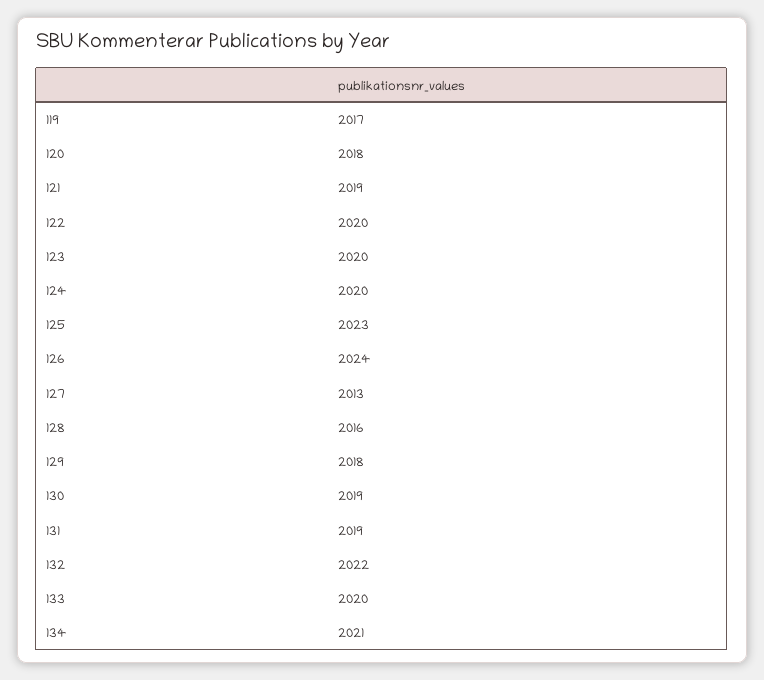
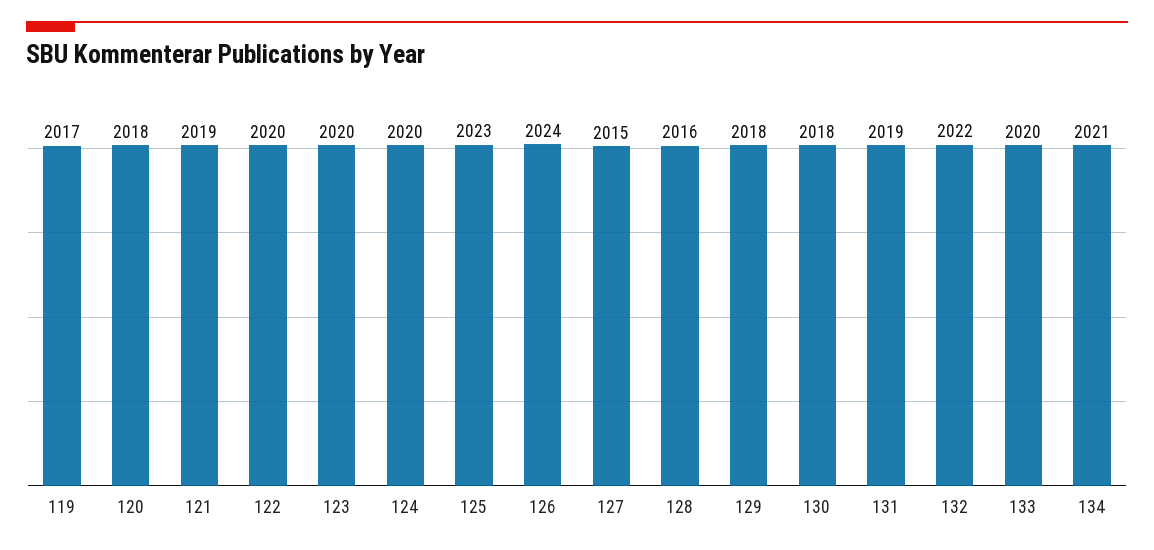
127: 2013 -> 2015
130: 2019 -> 2018

